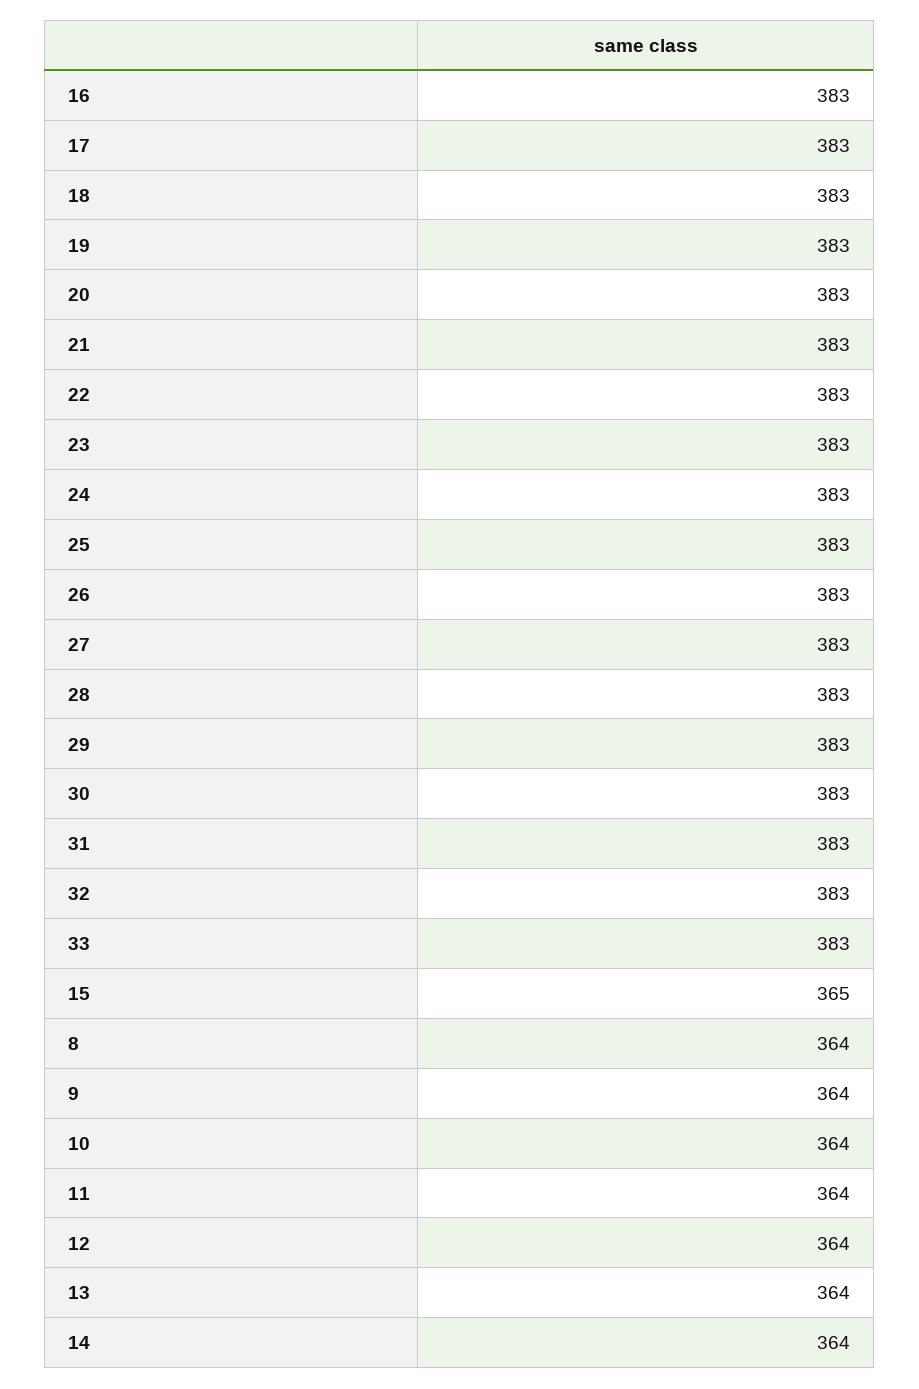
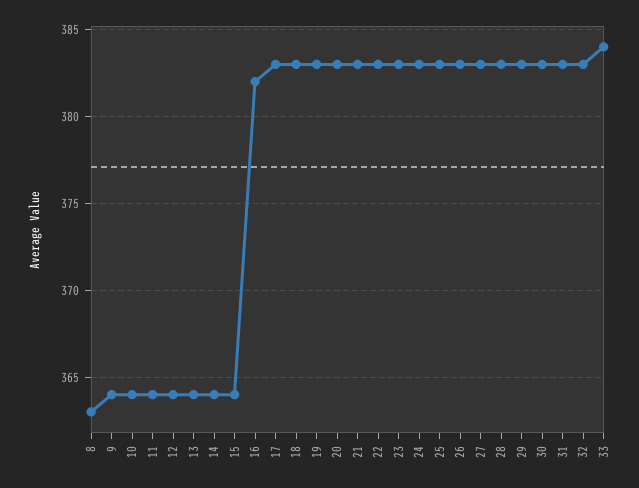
16: 383 -> 382
33: 383 -> 384
15: 365 -> 364
8: 364 -> 363

